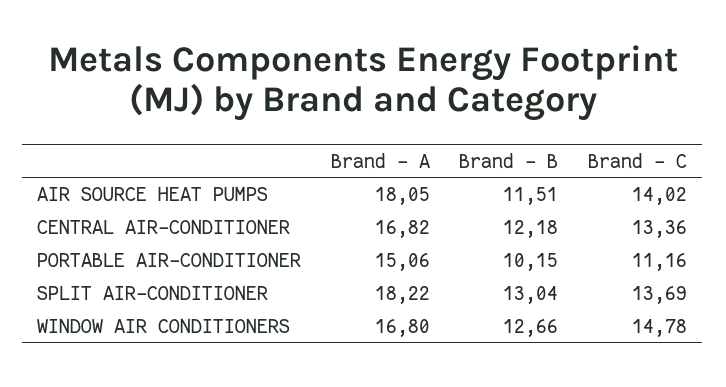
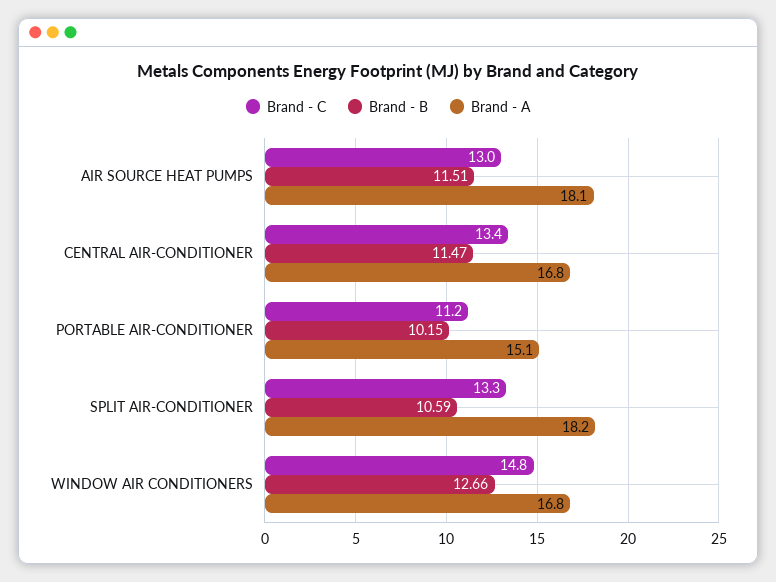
Brand - C, AIR SOURCE HEAT PUMPS: 14.02 -> 13
Brand - B, CENTRAL AIR-CONDITIONER: 12.18 -> 11.47
Brand - B, SPLIT AIR-CONDITIONER: 13.04 -> 10.59
Brand - C, SPLIT AIR-CONDITIONER: 13.69 -> 13.3

